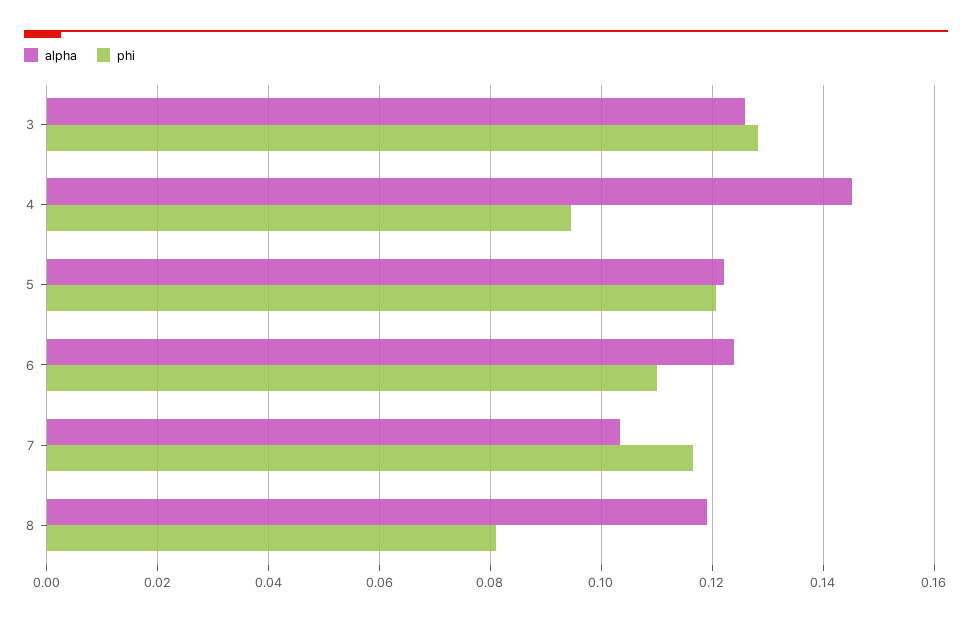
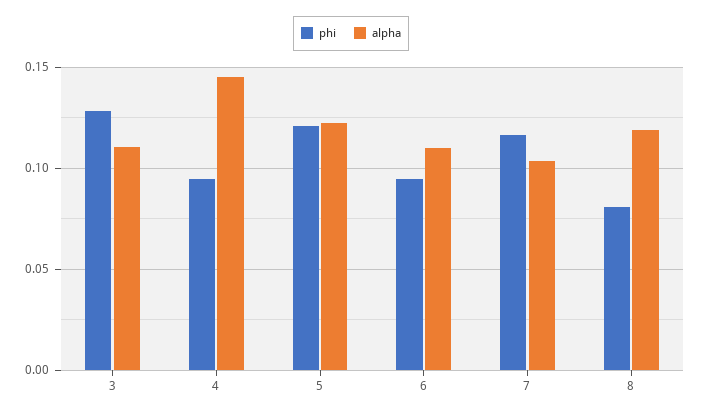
alpha, 3: 0.126 -> 0.11
alpha, 6: 0.124 -> 0.11
phi, 6: 0.11 -> 0.095

